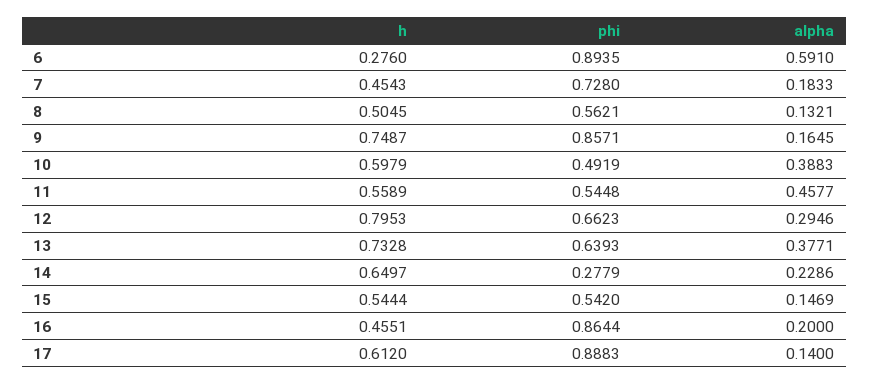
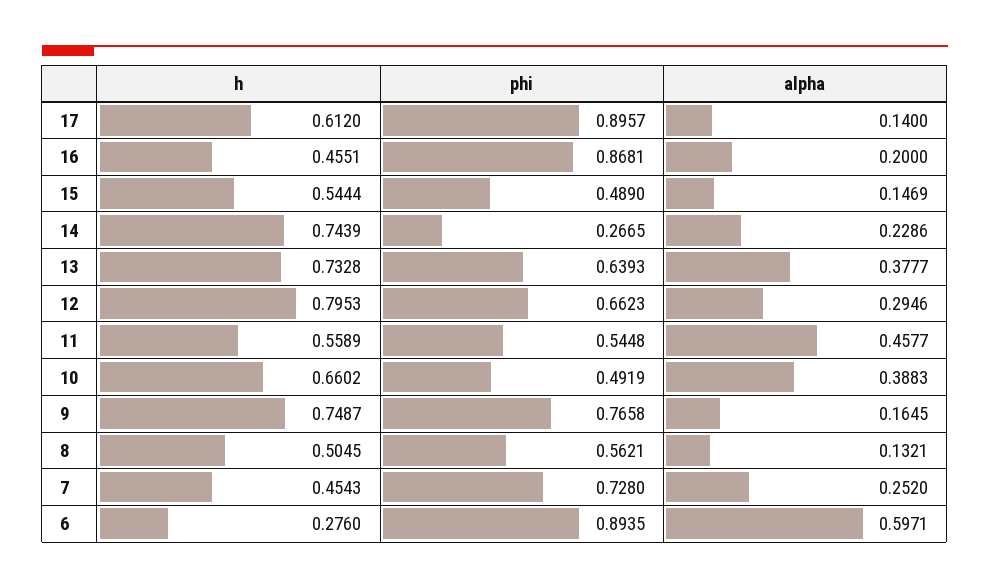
alpha, 6: 0.591 -> 0.5971
alpha, 7: 0.1833 -> 0.252
phi, 9: 0.8571 -> 0.7658
h, 10: 0.5979 -> 0.6602
alpha, 13: 0.3771 -> 0.3777
h, 14: 0.6497 -> 0.7439
phi, 14: 0.2779 -> 0.2665
phi, 15: 0.542 -> 0.489
phi, 16: 0.8644 -> 0.8681
phi, 17: 0.8883 -> 0.8957

